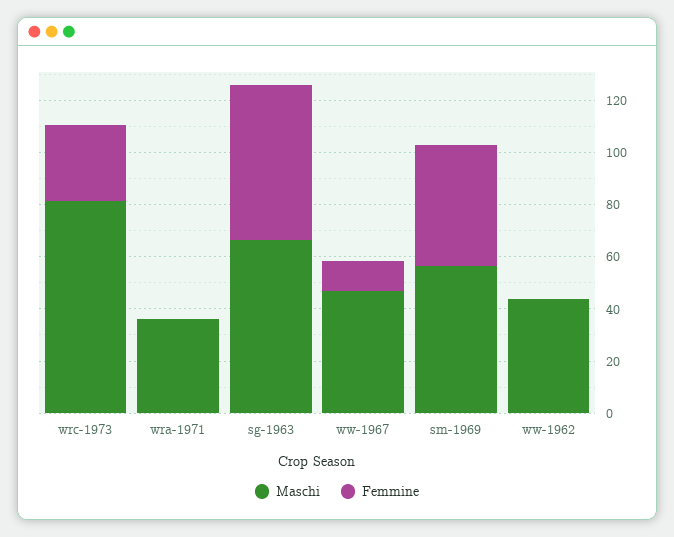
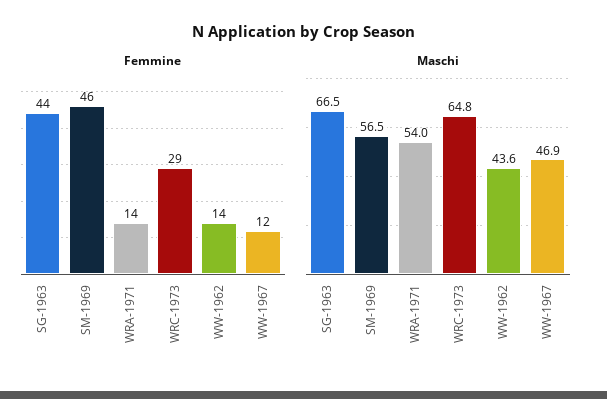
Maschi, wrc-1973: 80 -> 64.8
Maschi, wra-1971: 35 -> 54
Femmine, wra-1971: 0 -> 14
Femmine, sg-1963: 60 -> 44
Femmine, ww-1962: 0 -> 14

